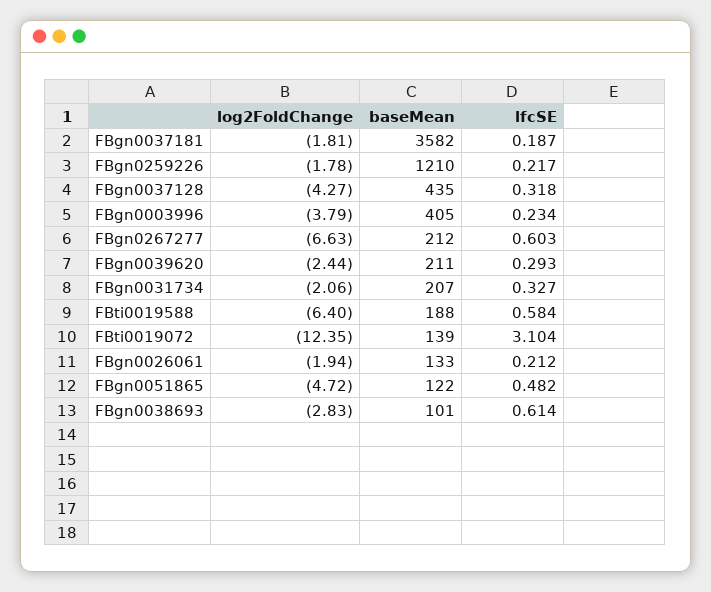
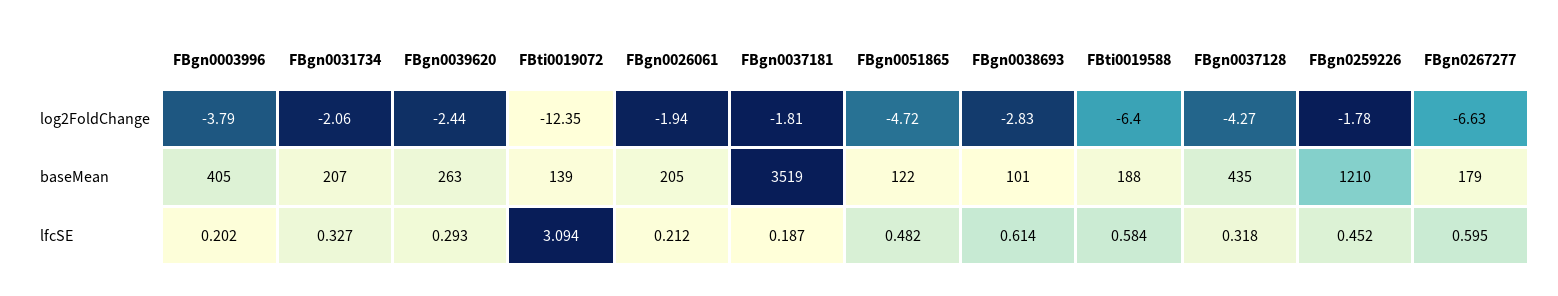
baseMean, FBgn0037181: 3582 -> 3519
lfcSE, FBgn0259226: 0.217 -> 0.452
lfcSE, FBgn0003996: 0.234 -> 0.202
baseMean, FBgn0267277: 212 -> 179
lfcSE, FBgn0267277: 0.603 -> 0.595
baseMean, FBgn0039620: 211 -> 263
lfcSE, FBti0019072: 3.104 -> 3.094
baseMean, FBgn0026061: 133 -> 205

